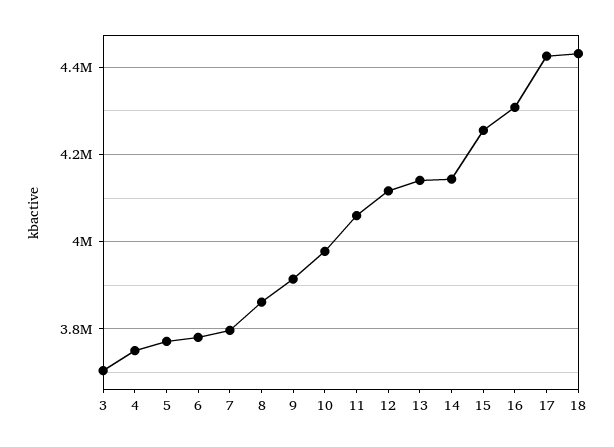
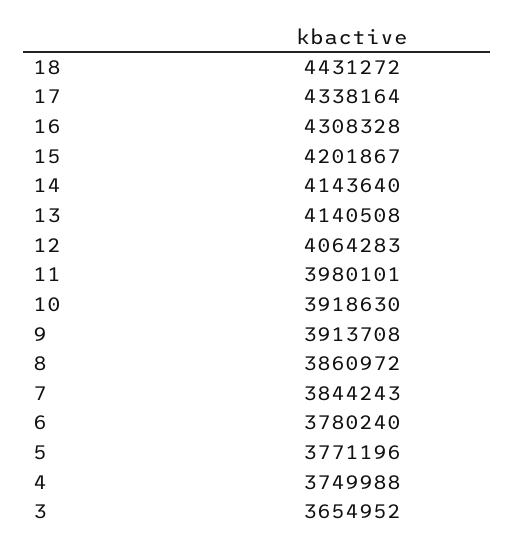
3: 3700000 -> 3654952
7: 3800000 -> 3844243
10: 3980000 -> 3918630
11: 4060000 -> 3980101
12: 4120000 -> 4064283
15: 4260000 -> 4201867
17: 4420000 -> 4338164

